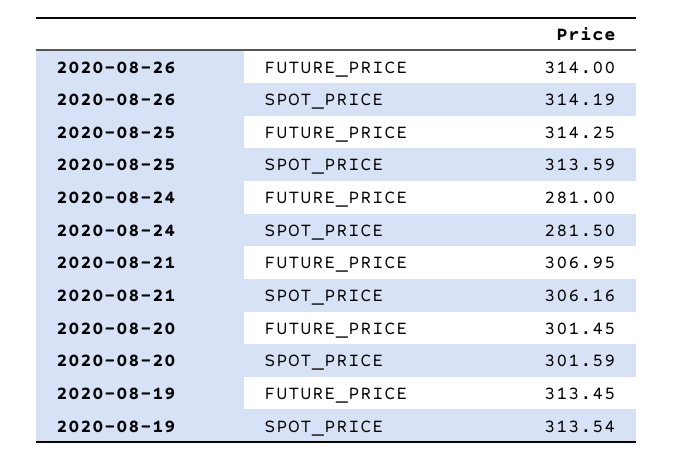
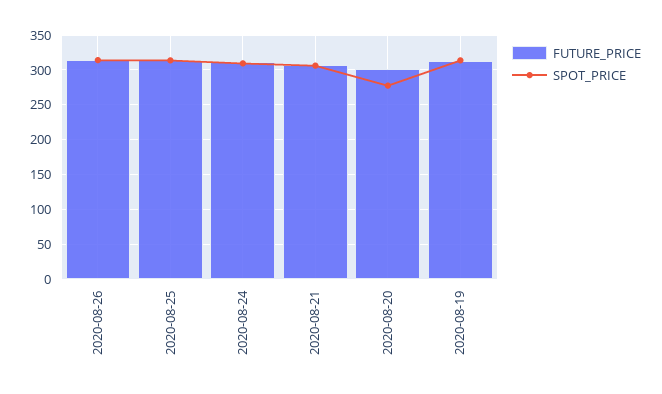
FUTURE_PRICE, 2020-08-24: 281 -> 310
SPOT_PRICE, 2020-08-24: 281.5 -> 310
SPOT_PRICE, 2020-08-20: 301.59 -> 280

